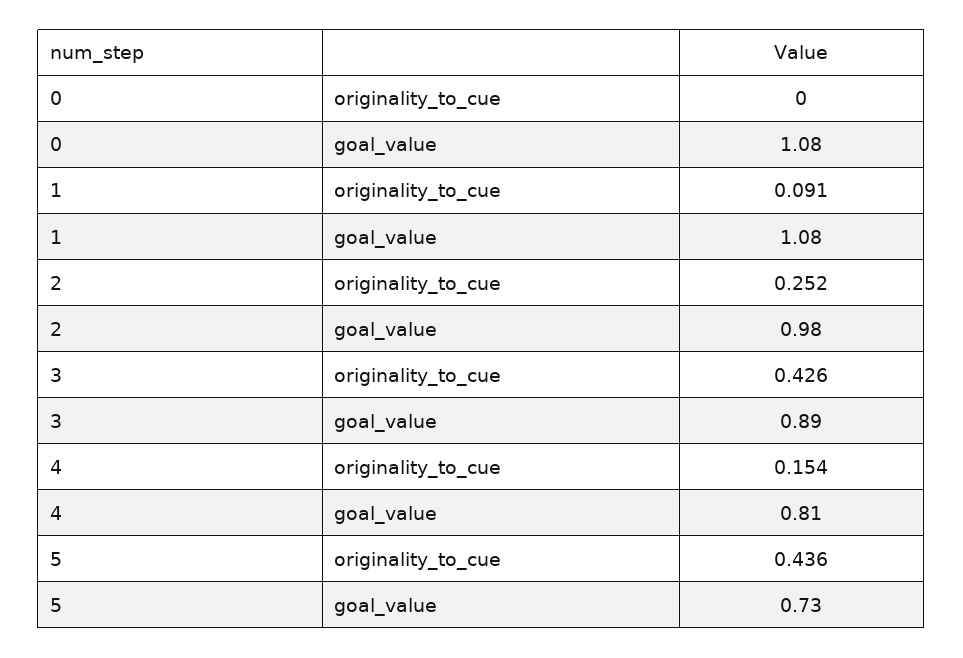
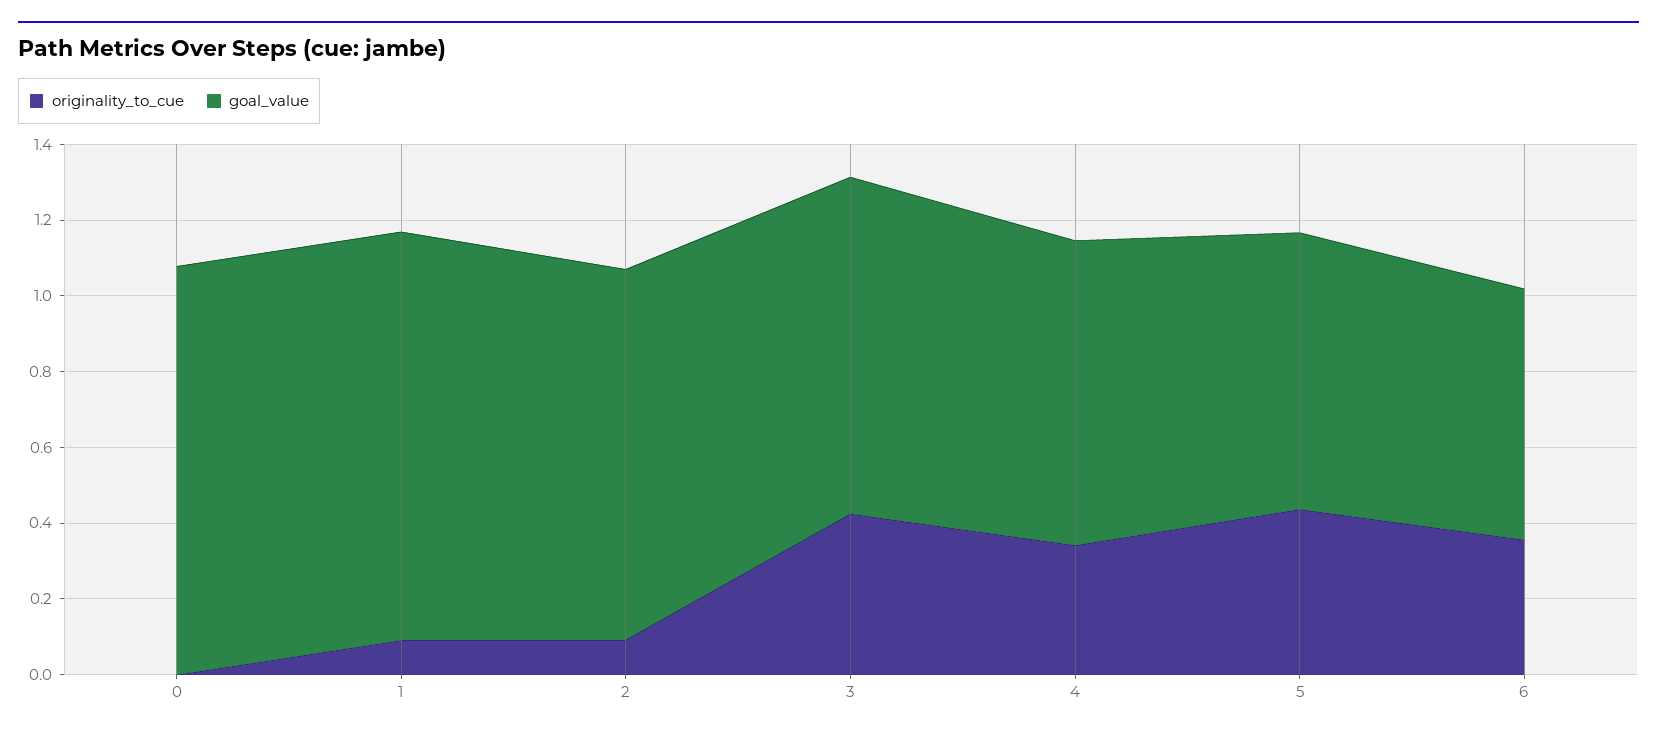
originality_to_cue, 2: 0.252 -> 0.1
originality_to_cue, 4: 0.154 -> 0.35
originality_to_cue, 6: none -> 0.35
goal_value, 6: none -> 0.65

